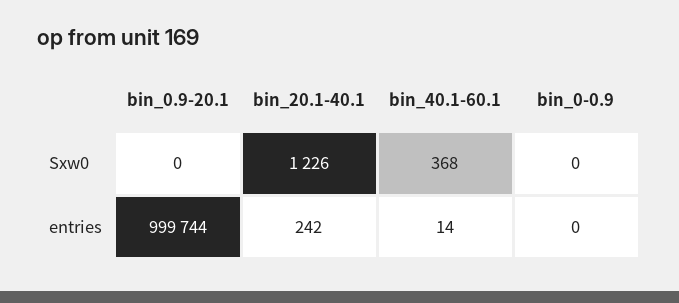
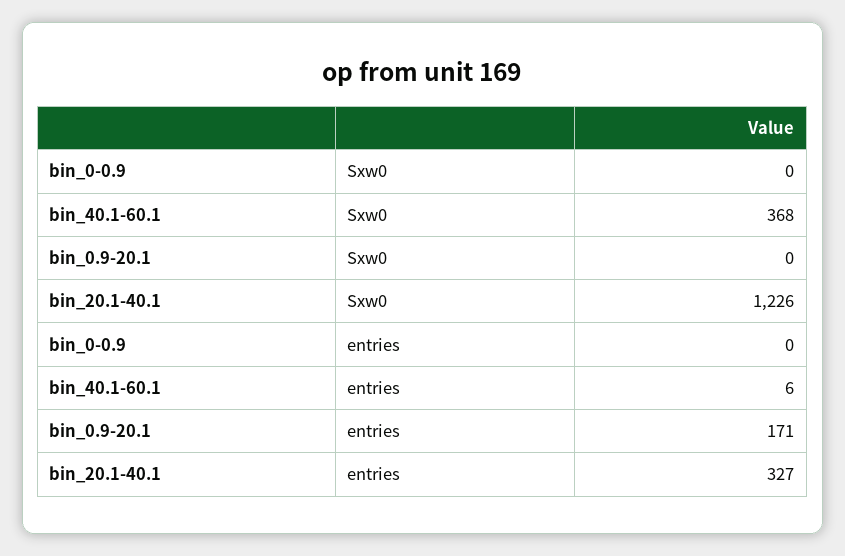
bin_0.9-20.1, entries: 999744 -> 171
bin_20.1-40.1, entries: 242 -> 327
bin_40.1-60.1, entries: 14 -> 6

